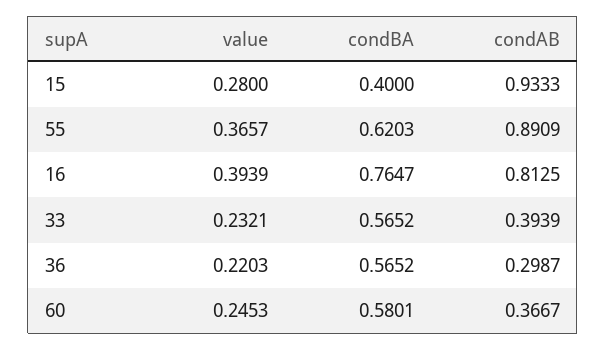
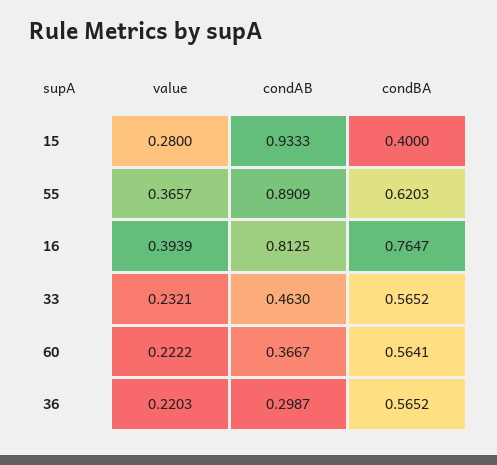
condAB, 33: 0.3939 -> 0.463
value, 60: 0.2453 -> 0.2222
condBA, 60: 0.5801 -> 0.5641

